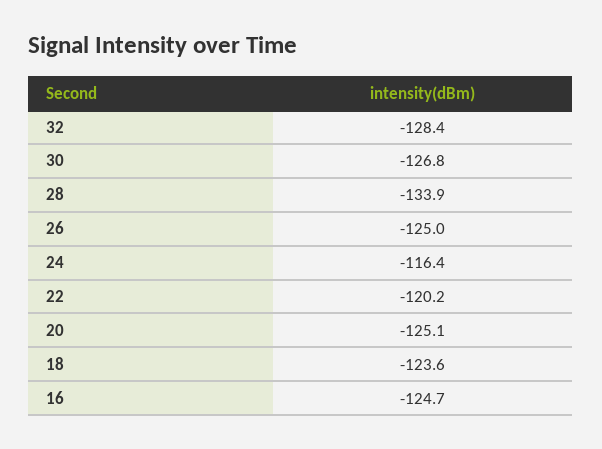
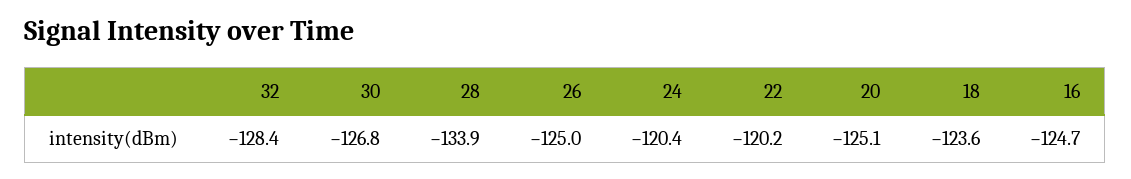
24: -116.4 -> -120.4

